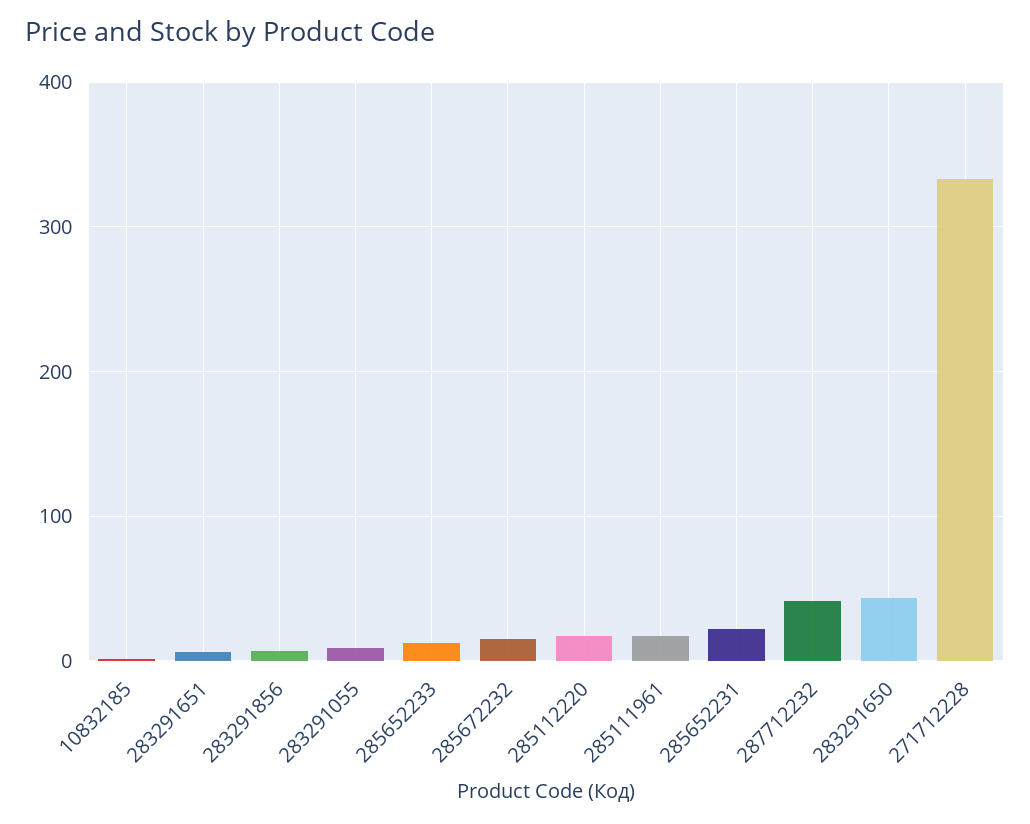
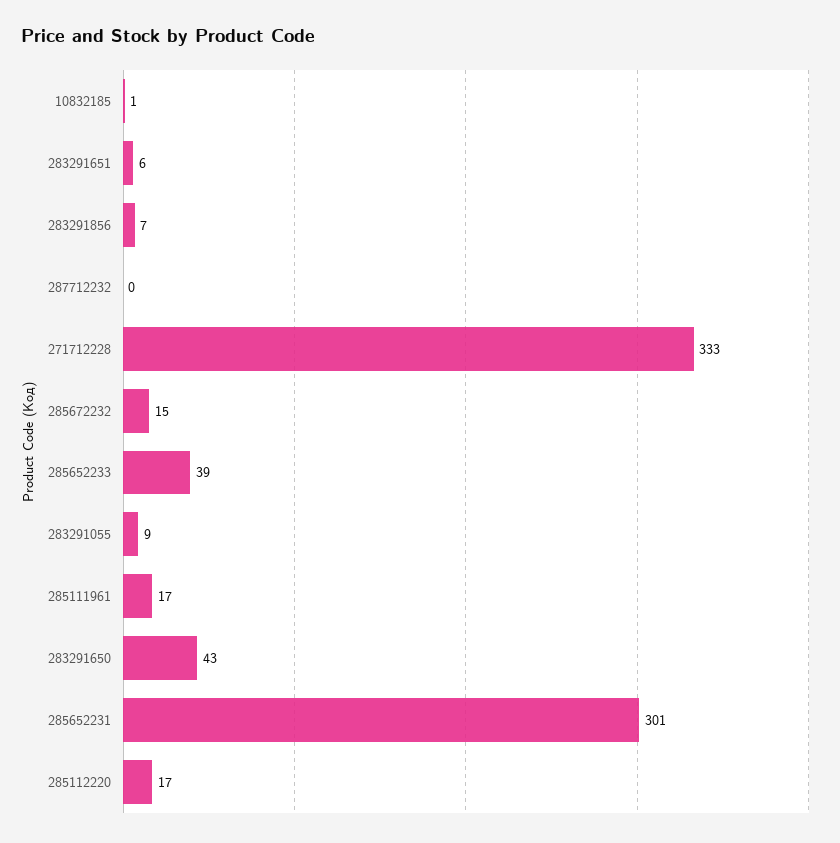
285652233: 10 -> 39
285652231: 20 -> 301
287712232: 40 -> 0

